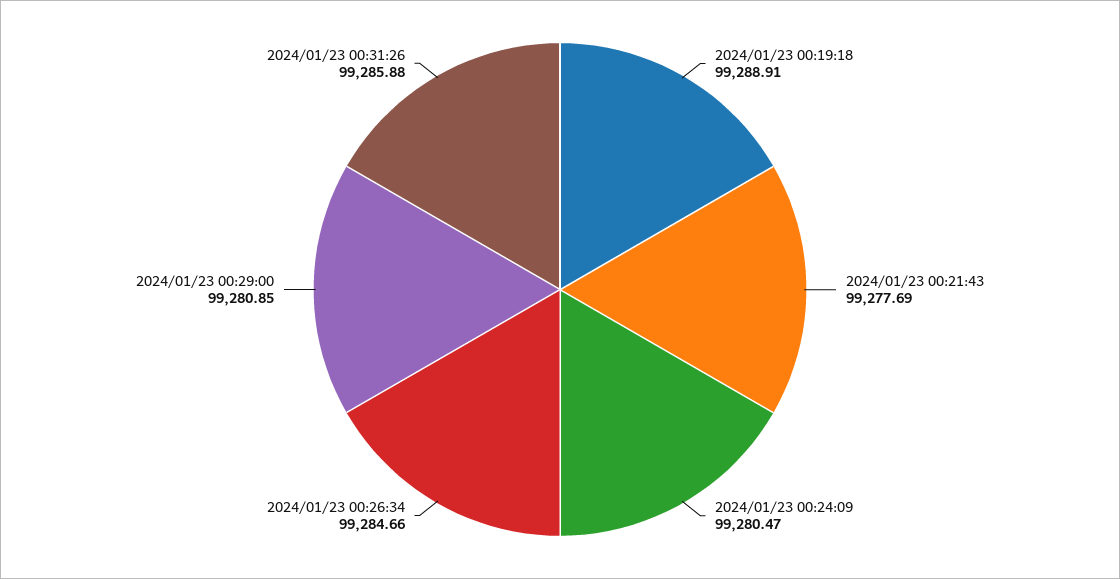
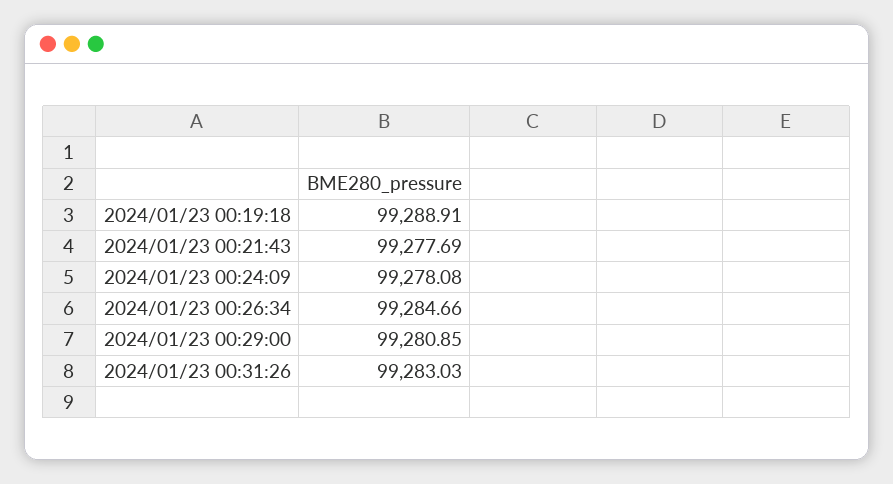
2024/01/23 00:24:09: 99280.47 -> 99278.08
2024/01/23 00:31:26: 99285.88 -> 99283.03

